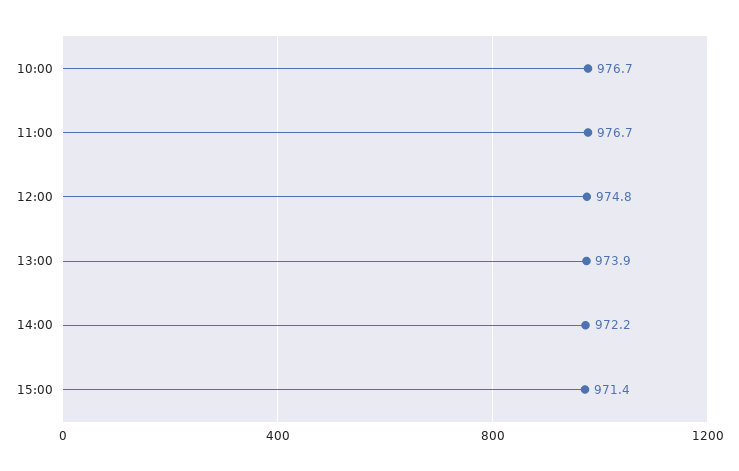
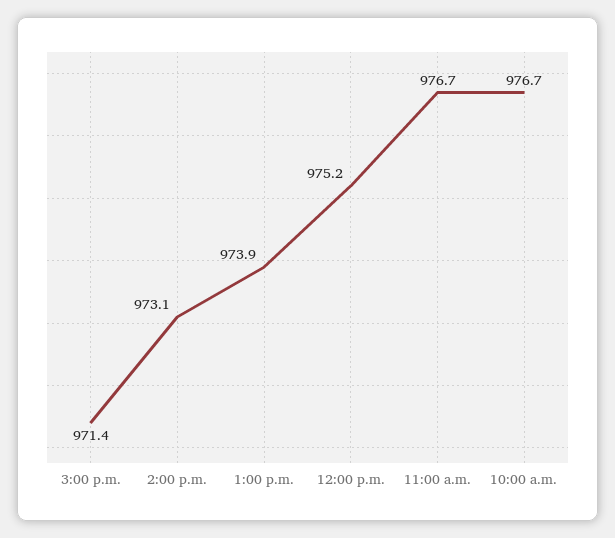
12:00: 974.8 -> 975.2
14:00: 972.2 -> 973.1

